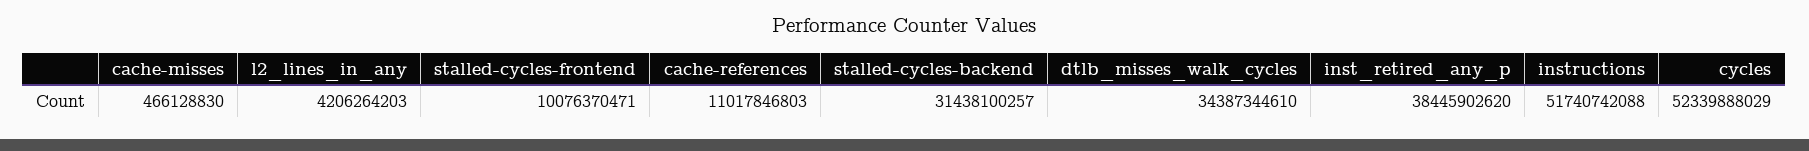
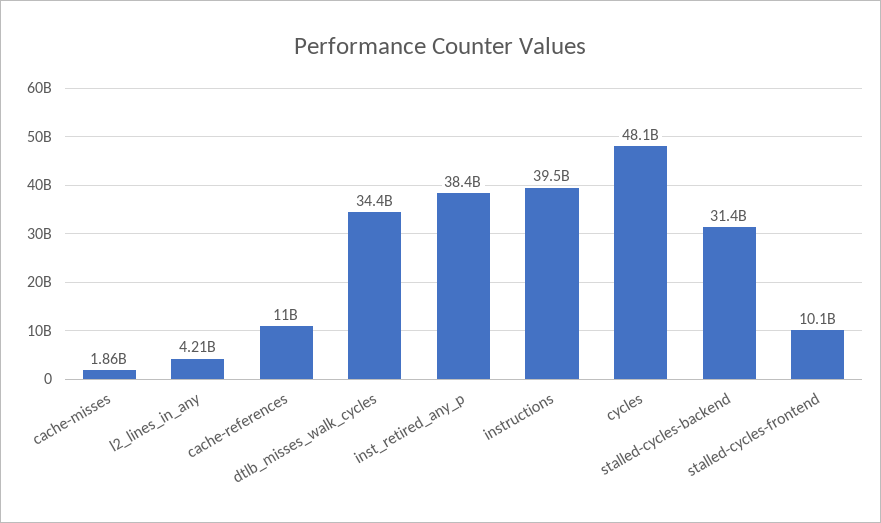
cache-misses: 466128830 -> 1860000000
instructions: 51740742088 -> 39500000000
cycles: 52339888029 -> 48100000000

